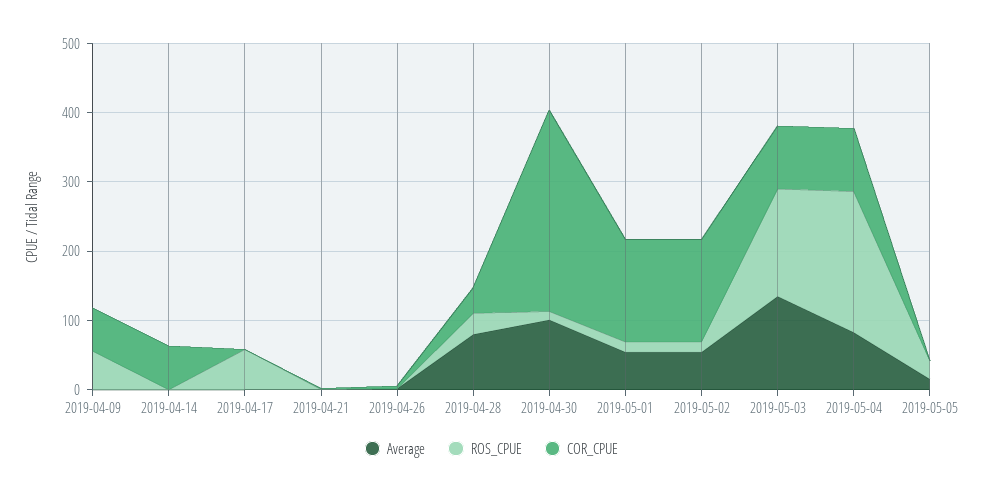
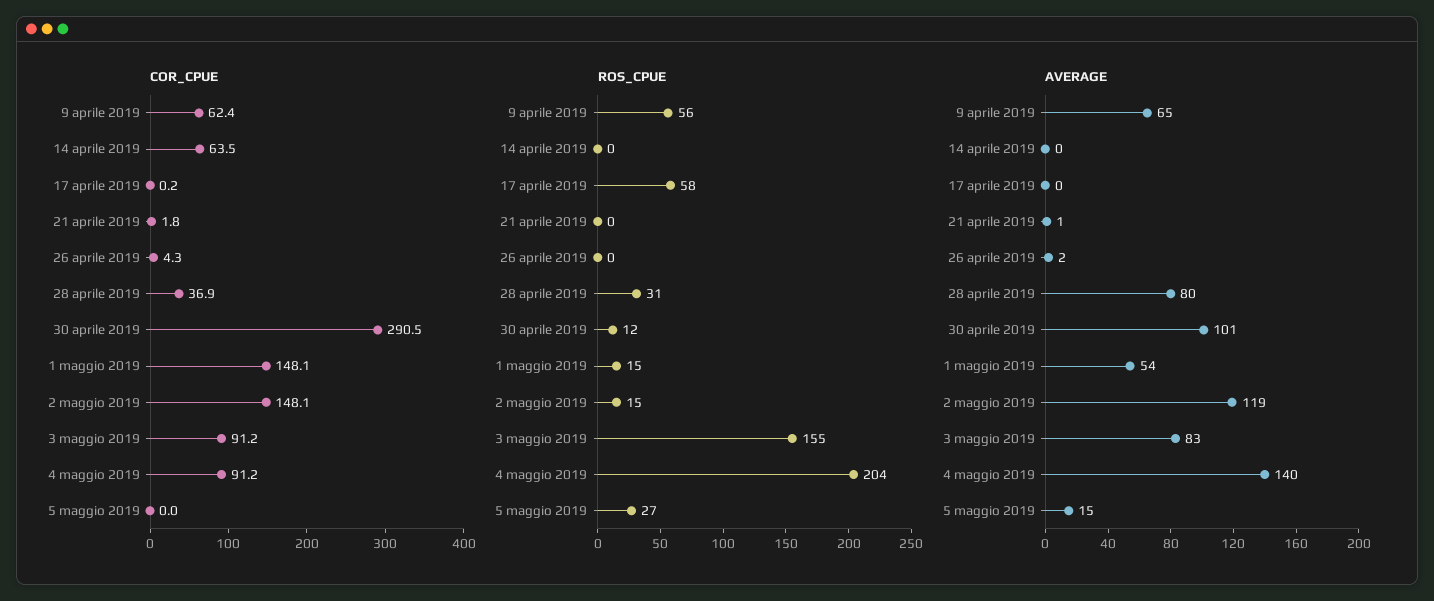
Average, 2019-04-09: 0 -> 65
Average, 2019-05-02: 60 -> 119
Average, 2019-05-03: 140 -> 83
Average, 2019-05-04: 80 -> 140

